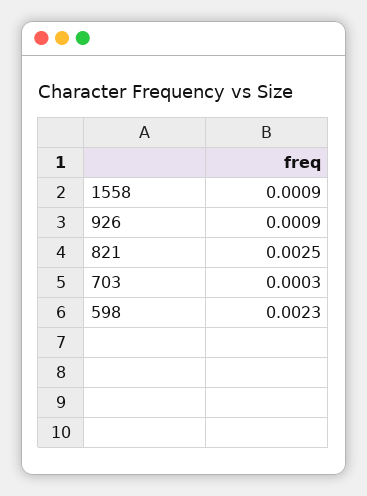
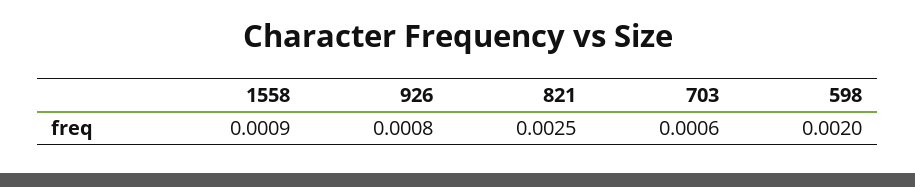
926: 0.0009 -> 0.0008
703: 0.0003 -> 0.0006
598: 0.0023 -> 0.002

